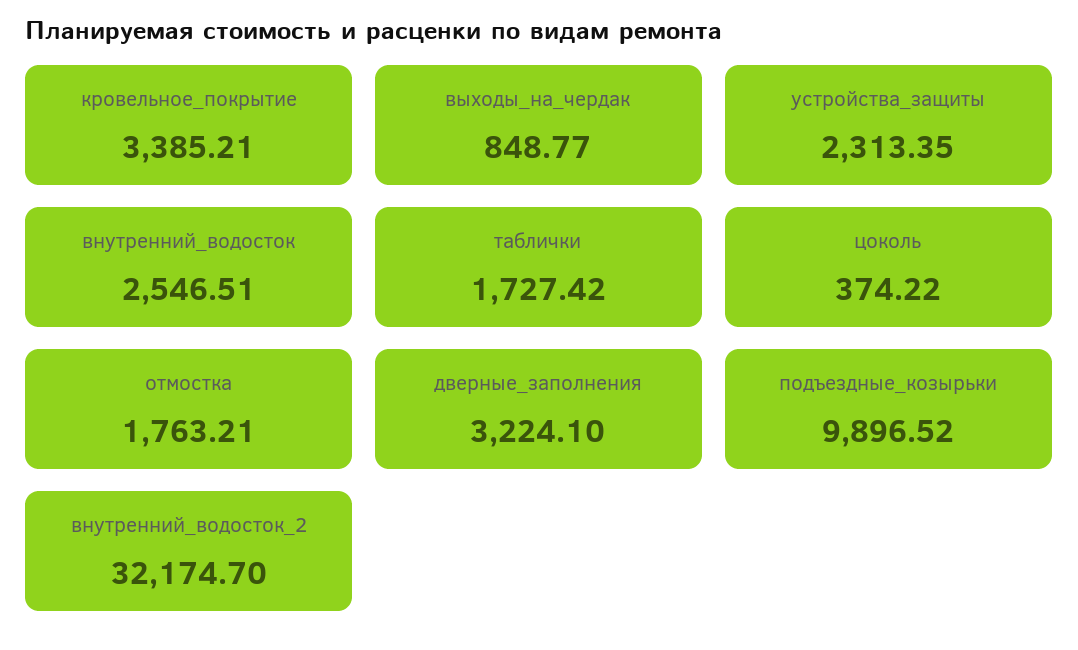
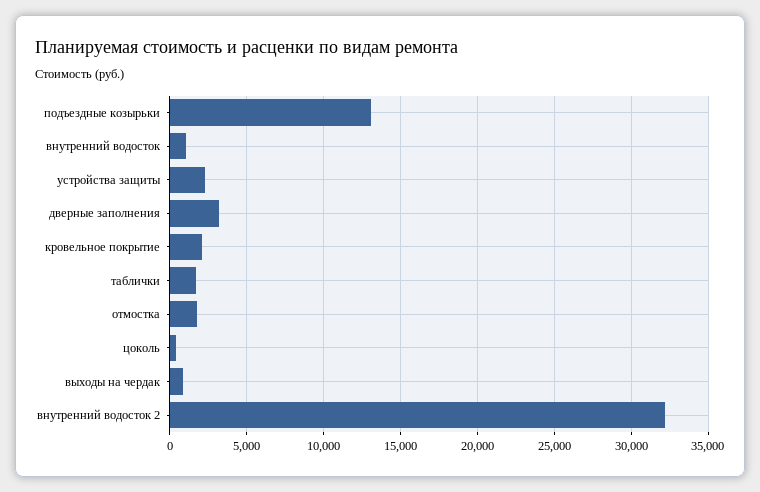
кровельное_покрытие: 3385.21 -> 2000
внутренний_водосток: 2546.51 -> 1000
подъездные_козырьки: 9896.52 -> 13000

